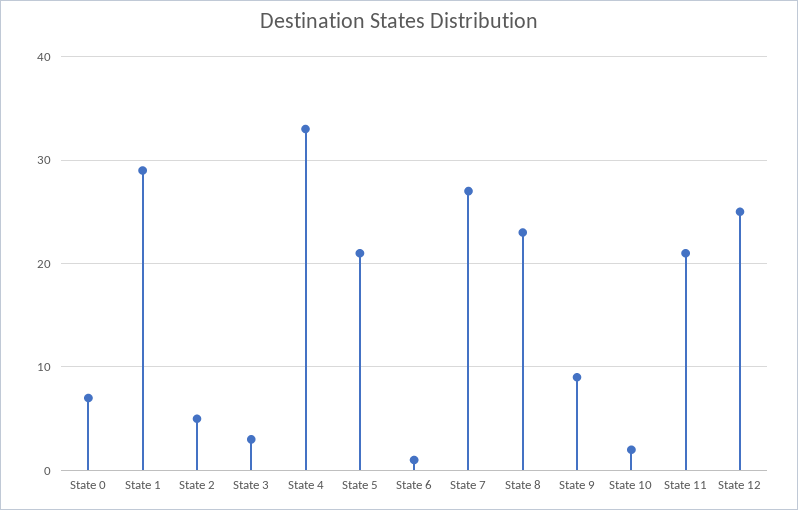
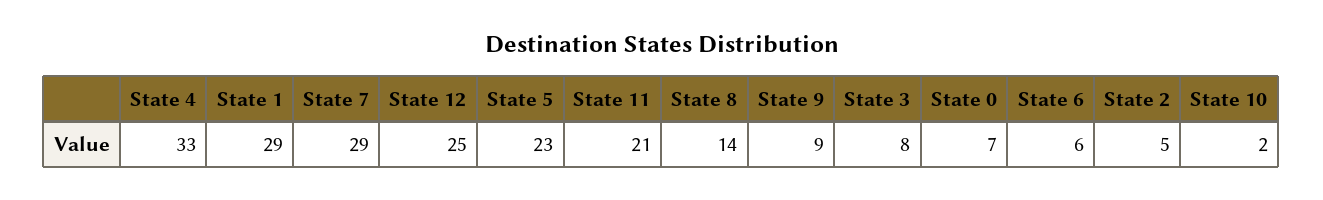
State 3: 3 -> 8
State 5: 21 -> 23
State 6: 1 -> 6
State 7: 27 -> 29
State 8: 23 -> 14

